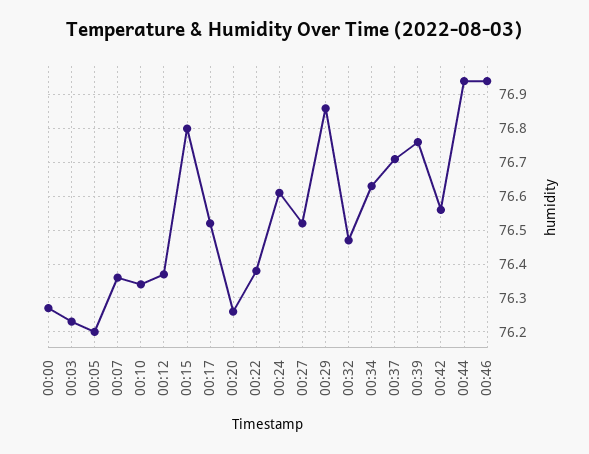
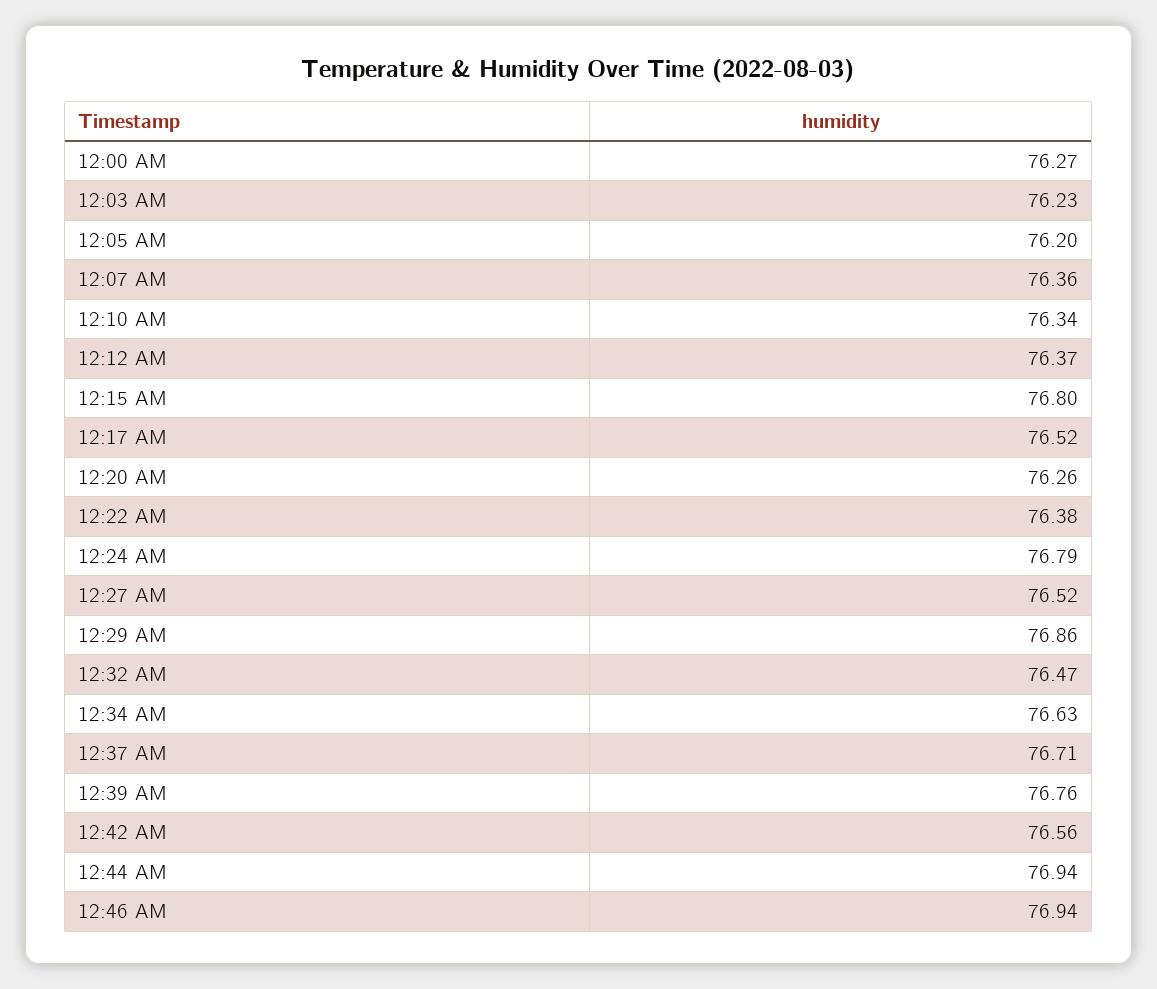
00:24: 76.6 -> 76.79

